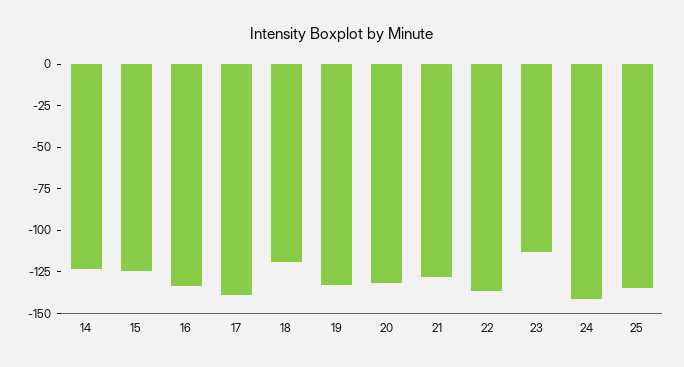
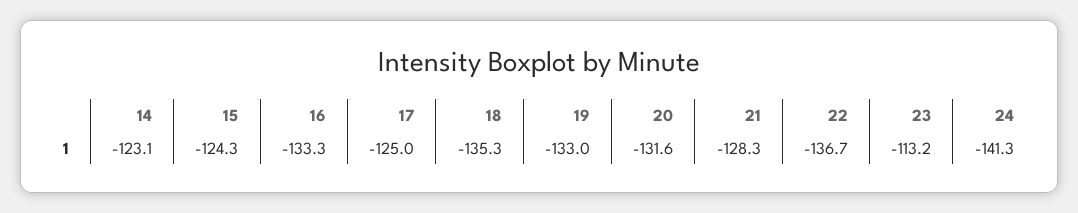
17: -140 -> -125
18: -120 -> -135.3
25: -135 -> none

